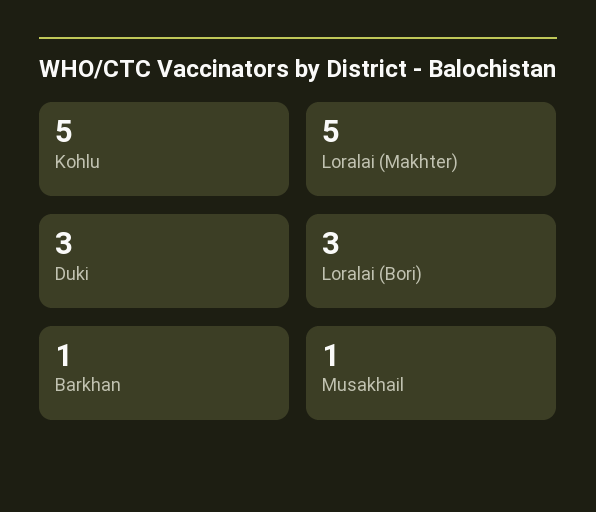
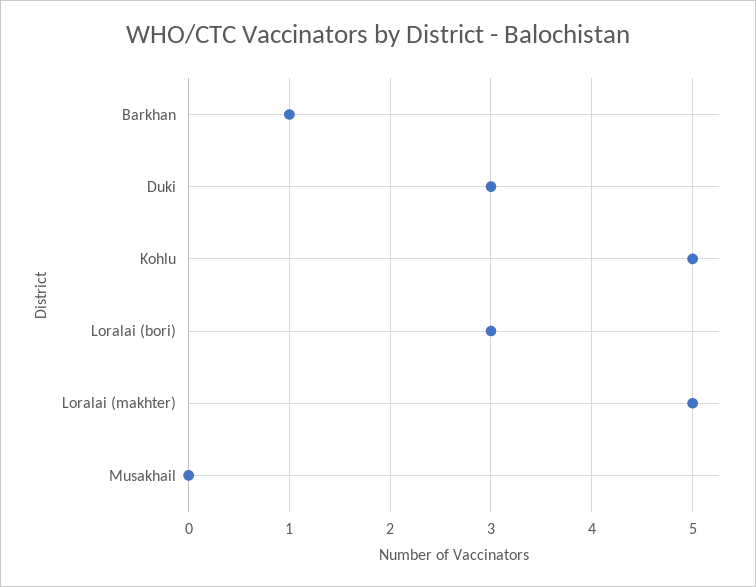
Musakhail: 1 -> 0

